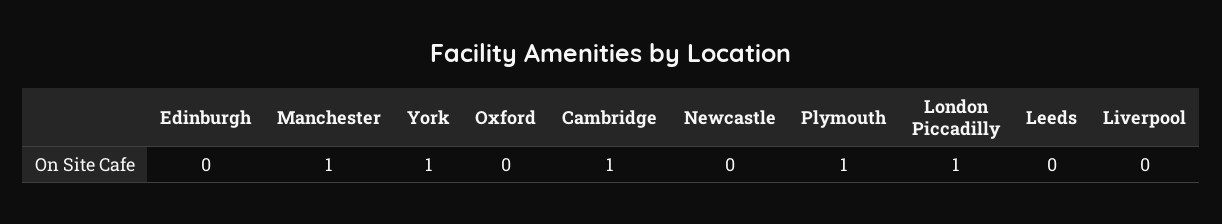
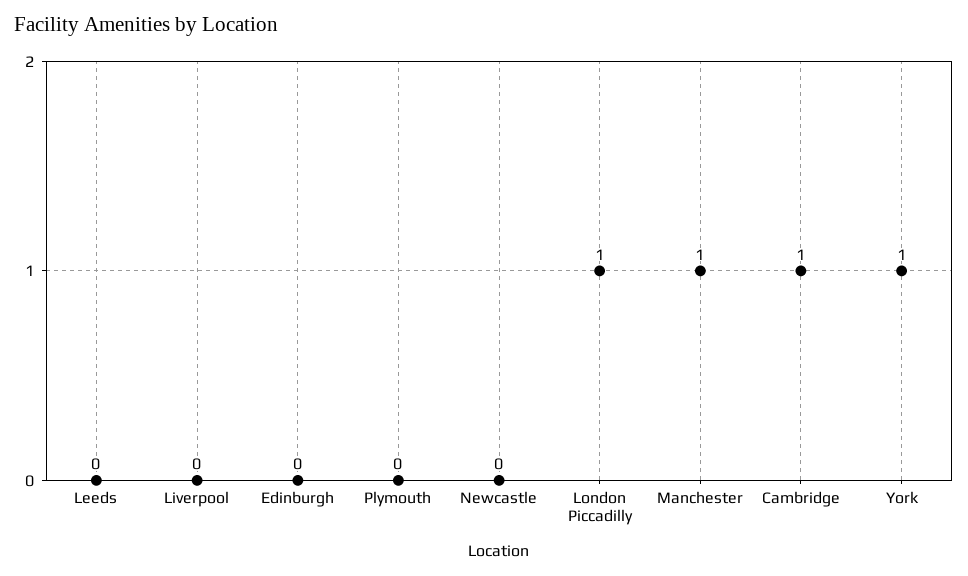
Oxford: 0 -> none
Plymouth: 1 -> 0

